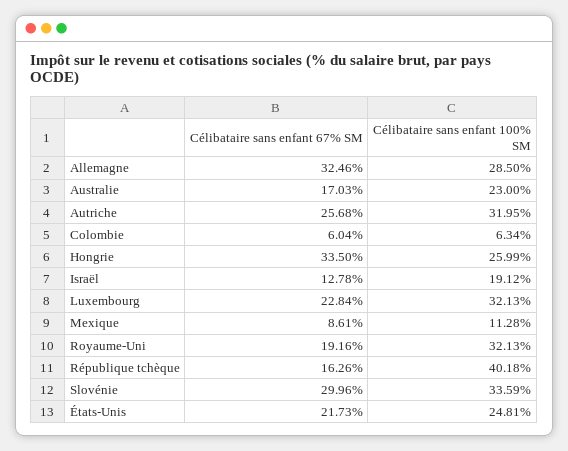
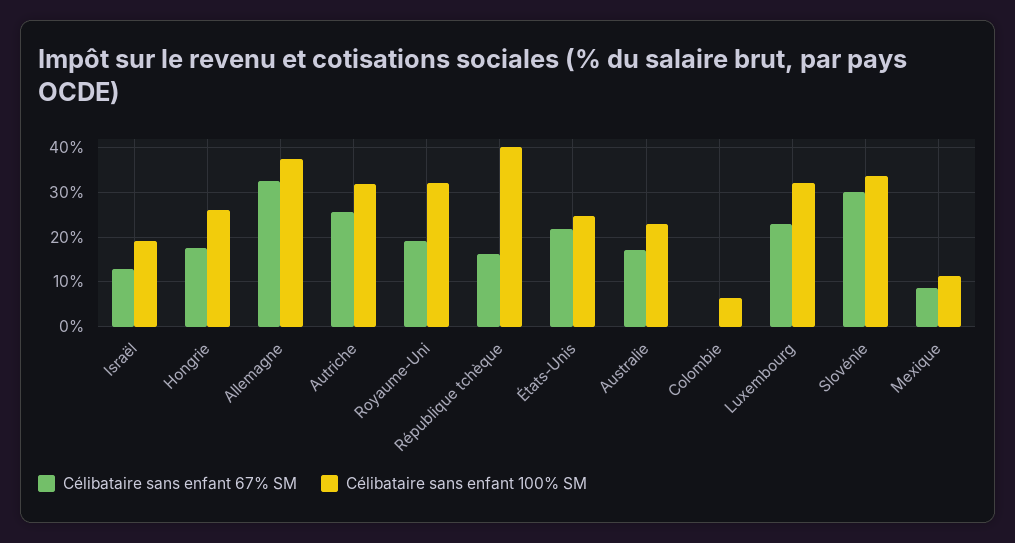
Célibataire sans enfant 100% SM, Allemagne: 28.5 -> 38
Célibataire sans enfant 67% SM, Colombie: 6.04 -> 0
Célibataire sans enfant 67% SM, Hongrie: 33.5 -> 18

